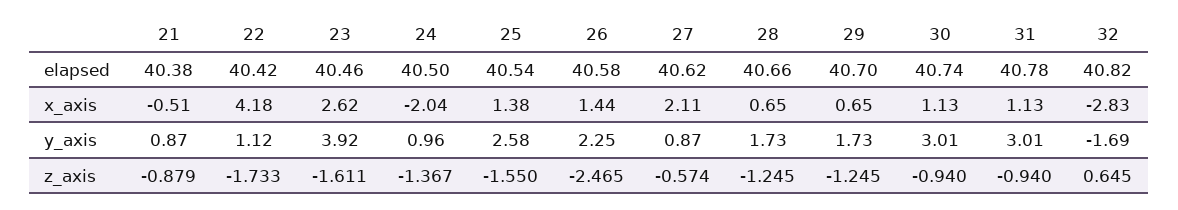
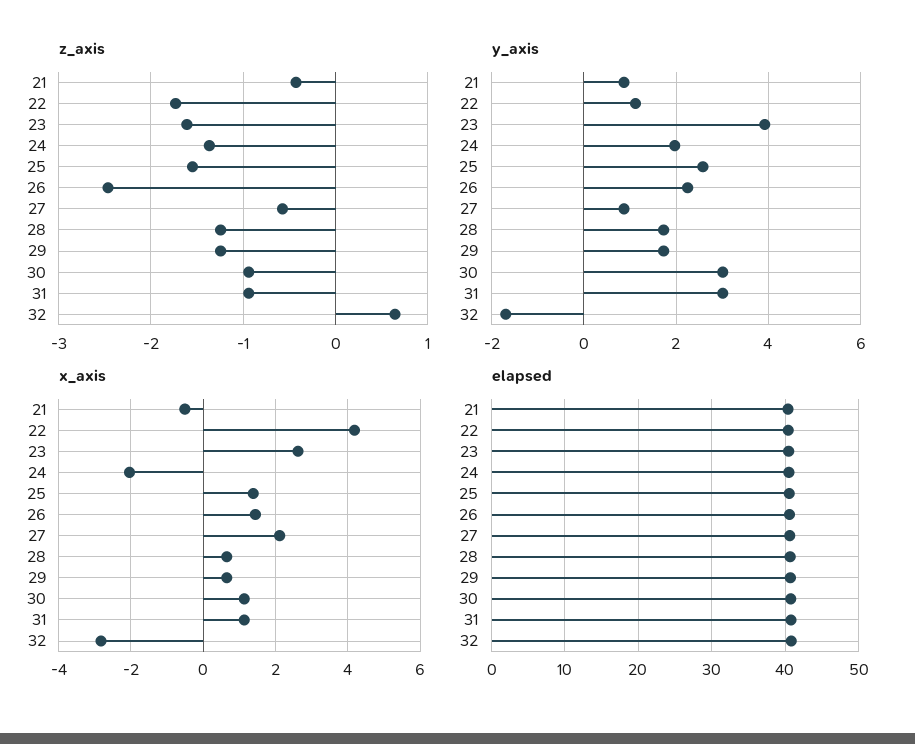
y_axis, 24: 0.96 -> 2
z_axis, 21: -0.879 -> -0.4

